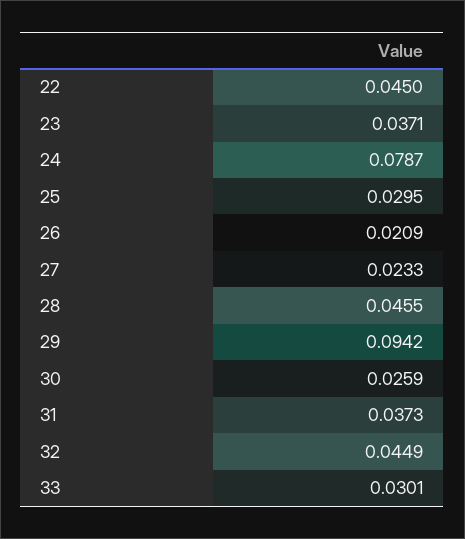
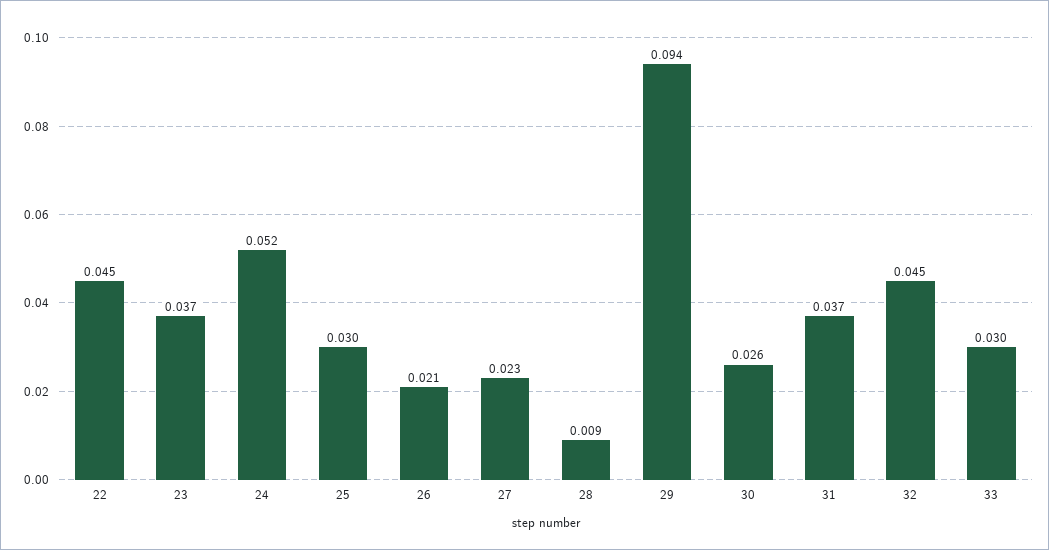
24: 0.0787 -> 0.052
28: 0.0455 -> 0.009

